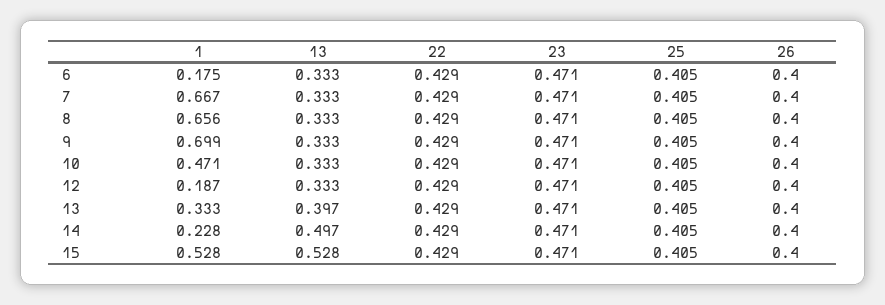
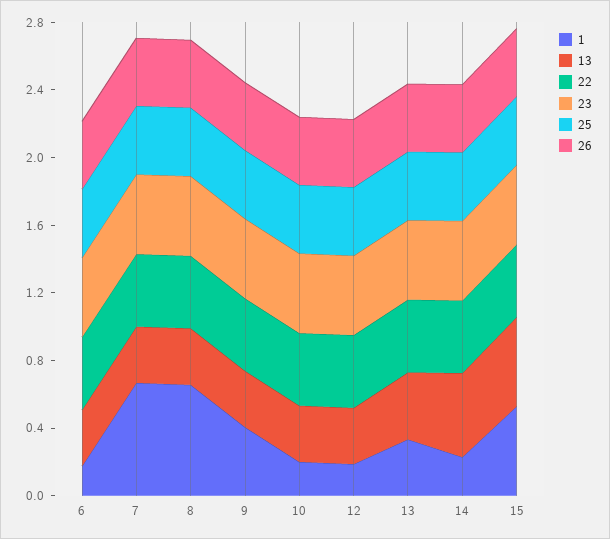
1, 9: 0.699 -> 0.4
1, 10: 0.471 -> 0.2

